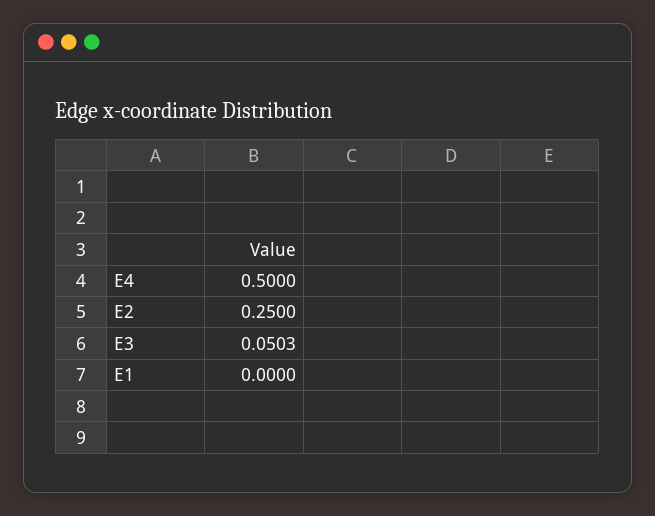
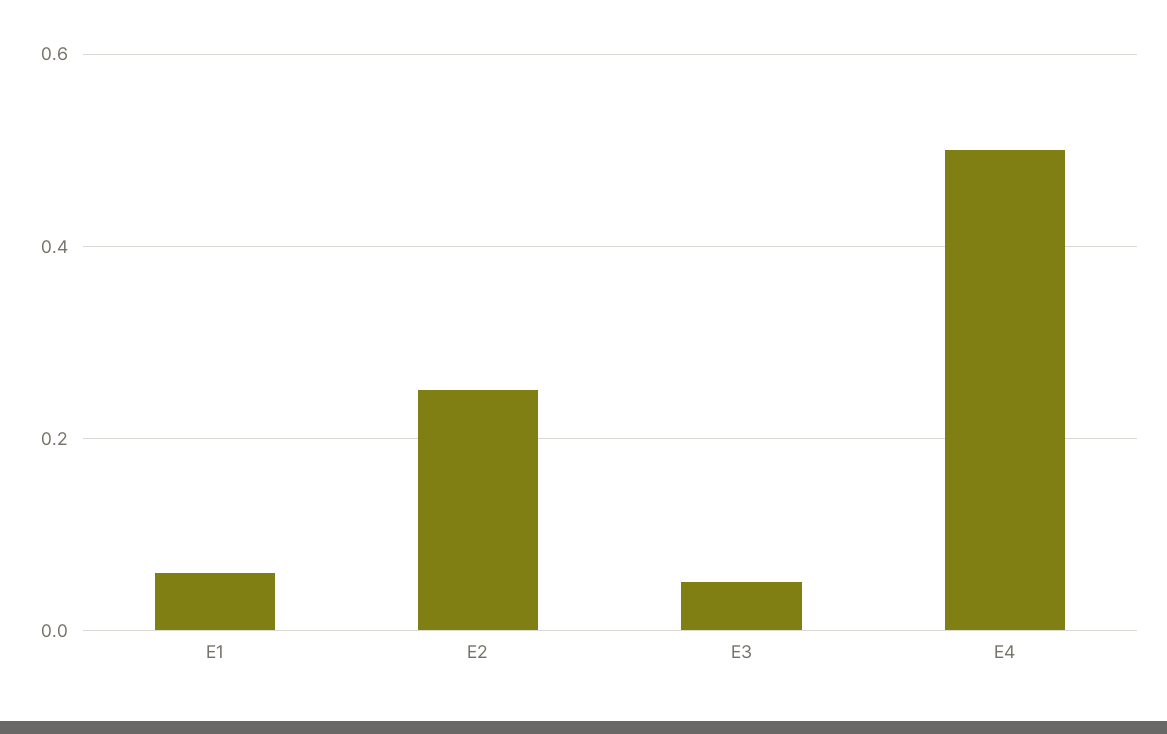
E1: 0 -> 0.06

